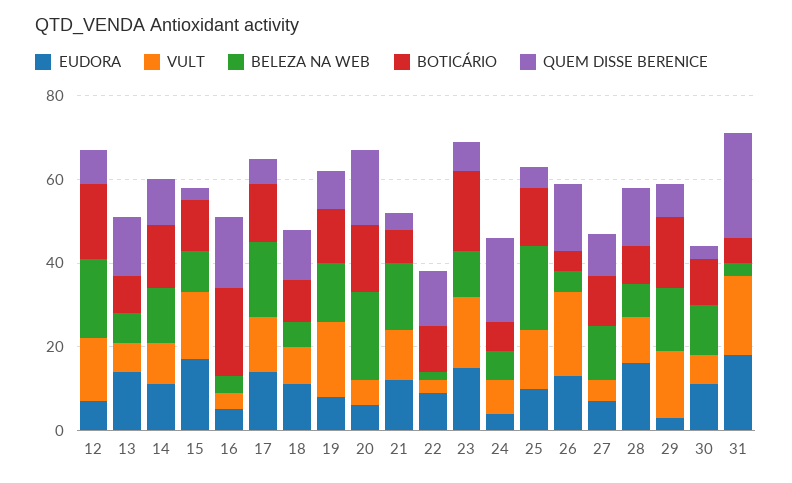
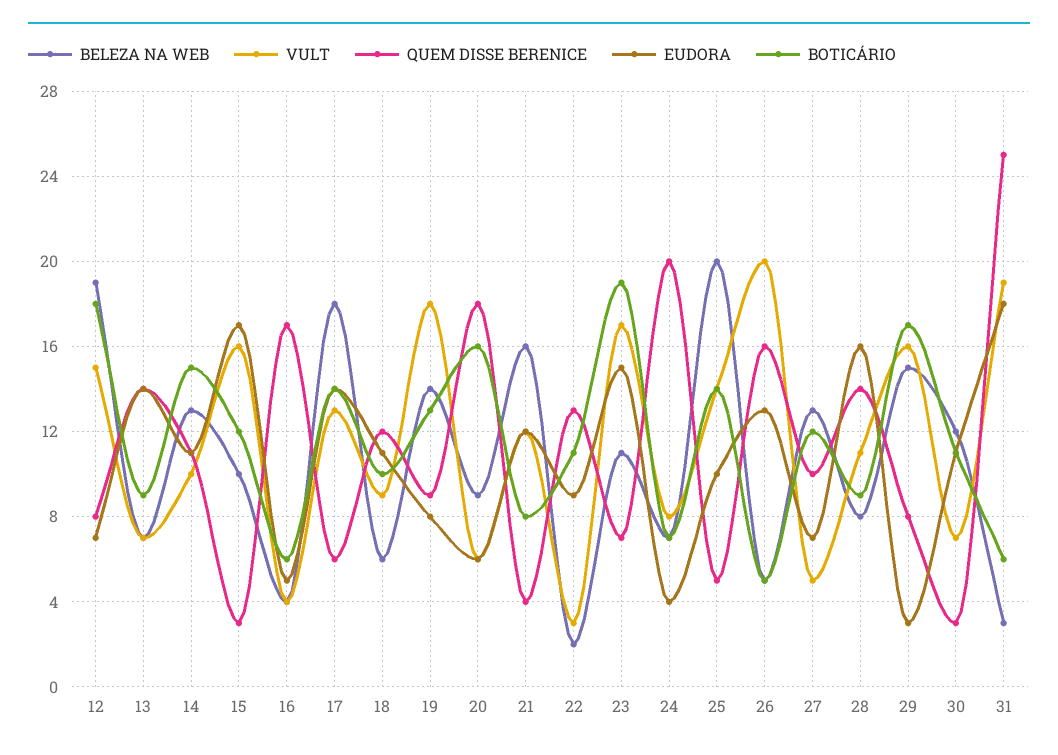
BOTICÁRIO, 16: 20 -> 6
BELEZA NA WEB, 20: 20 -> 9

